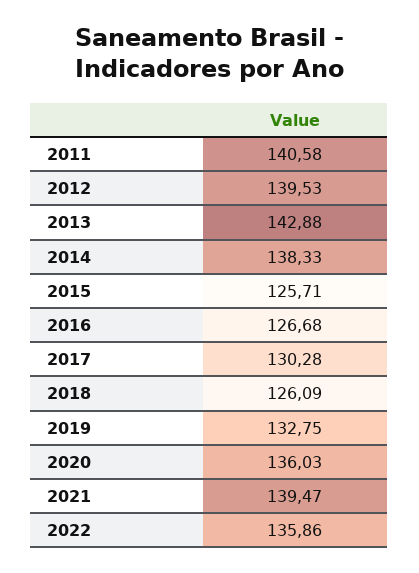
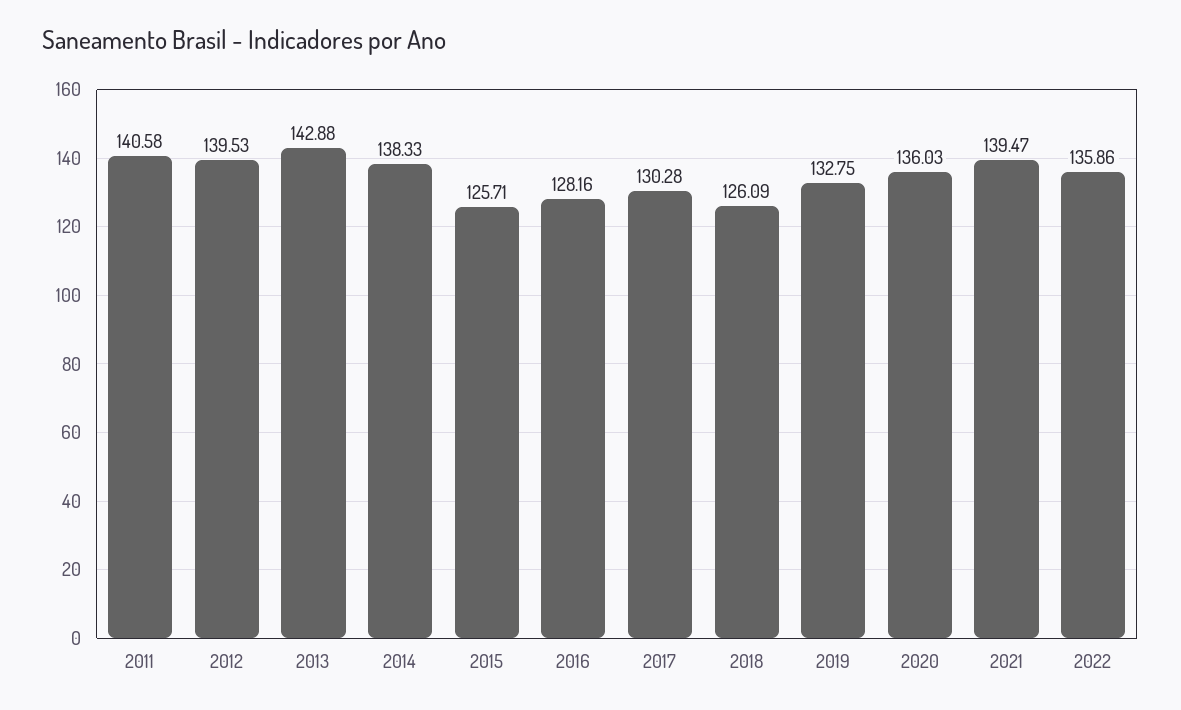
2016: 126.68 -> 128.16

